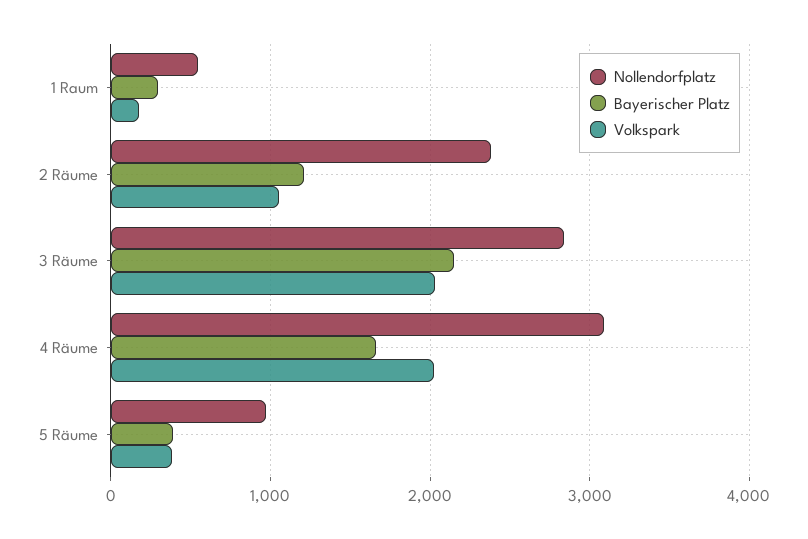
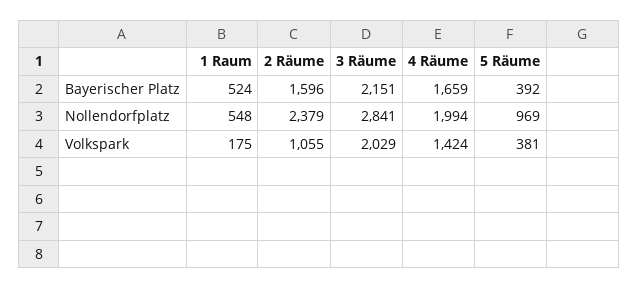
Bayerischer Platz, 1 Raum: 300 -> 524
Bayerischer Platz, 2 Räume: 1200 -> 1596
Nollendorfplatz, 4 Räume: 3100 -> 1994
Volkspark, 4 Räume: 2000 -> 1424

